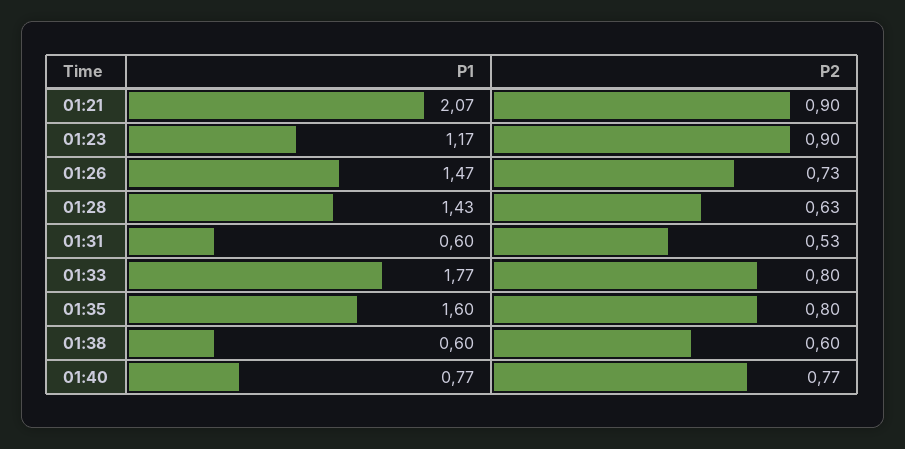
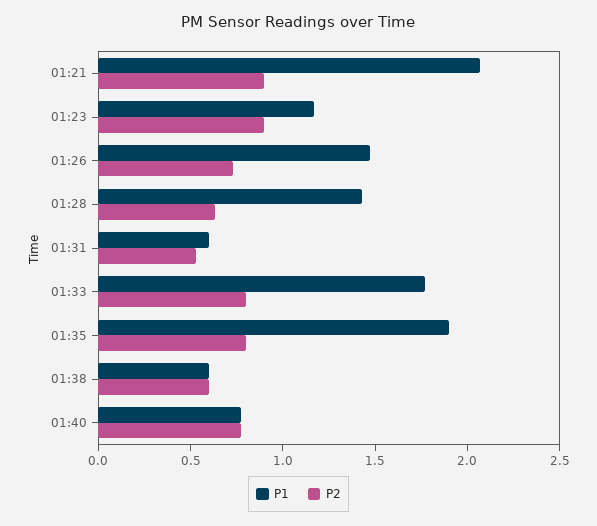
P1, 01:35: 1.6 -> 1.9

